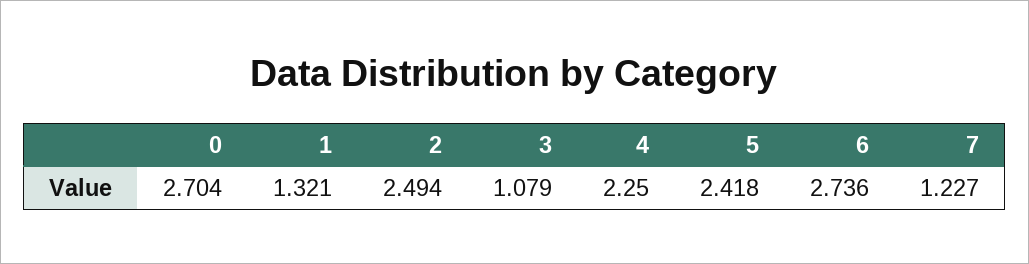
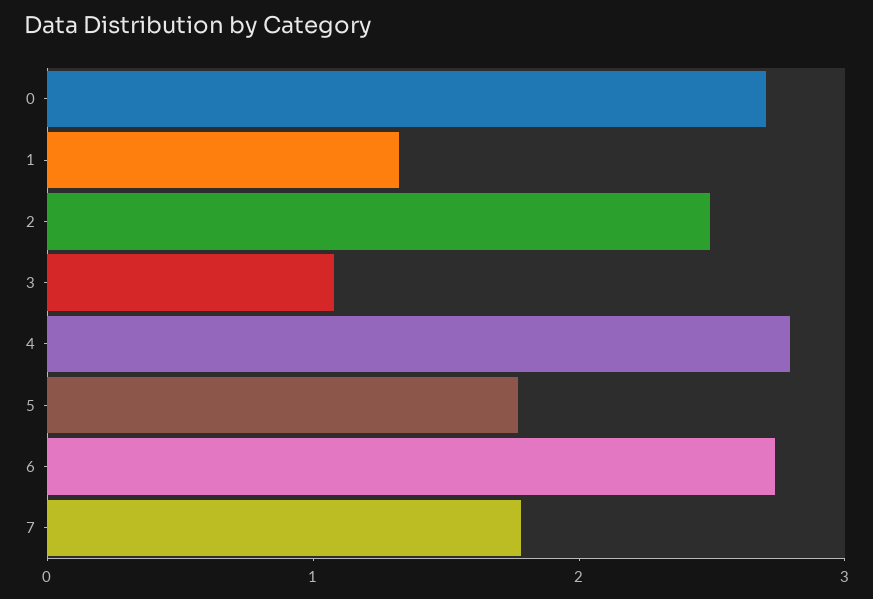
4: 2.25 -> 2.8
5: 2.418 -> 1.8
7: 1.227 -> 1.8

